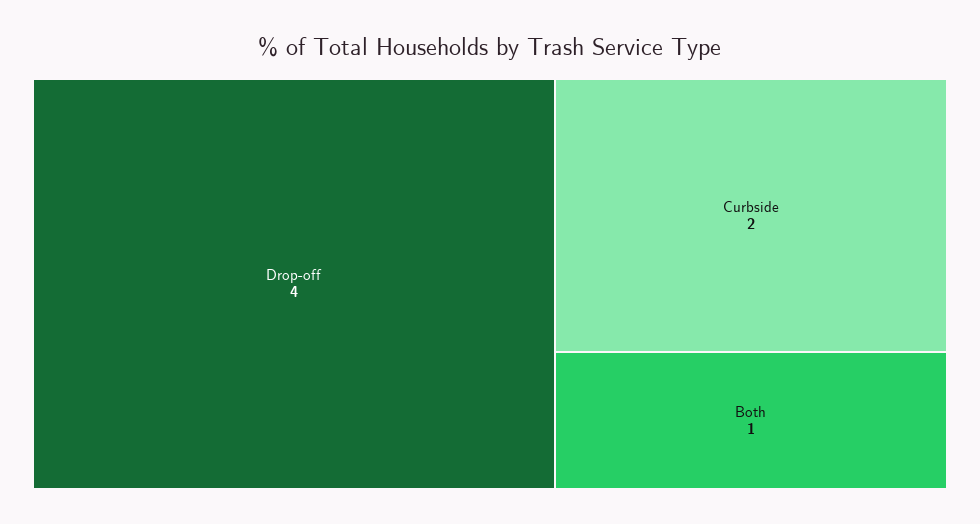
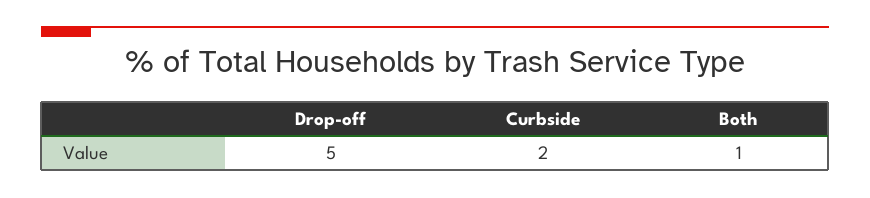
Drop-off: 4 -> 5

